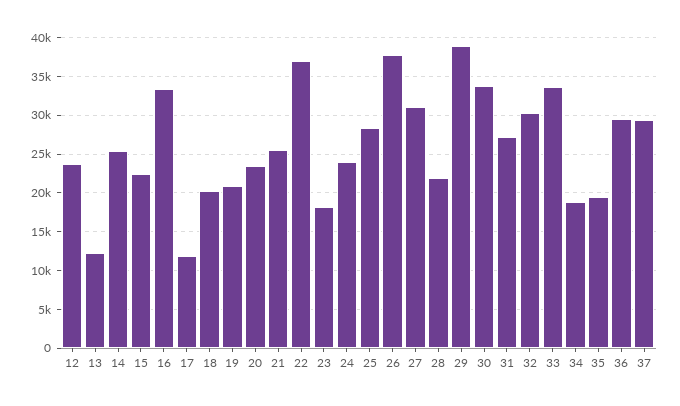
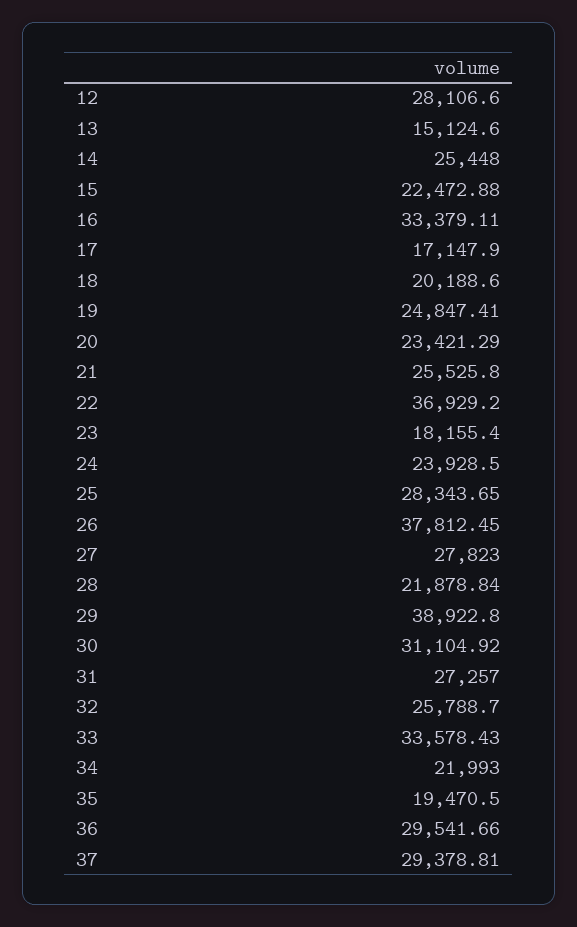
12: 24000 -> 28106.6
13: 12000 -> 15124.6
17: 12000 -> 17147.9
19: 21000 -> 24847.41
27: 31000 -> 27823
30: 34000 -> 31104.92
32: 30000 -> 25788.7
34: 19000 -> 21993

